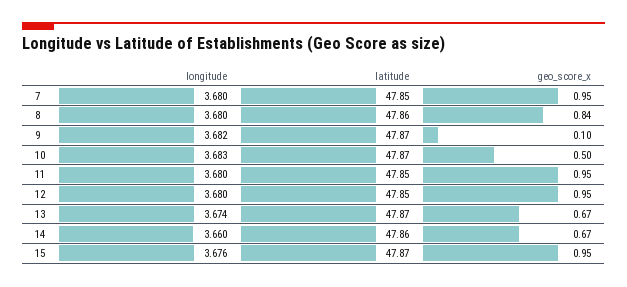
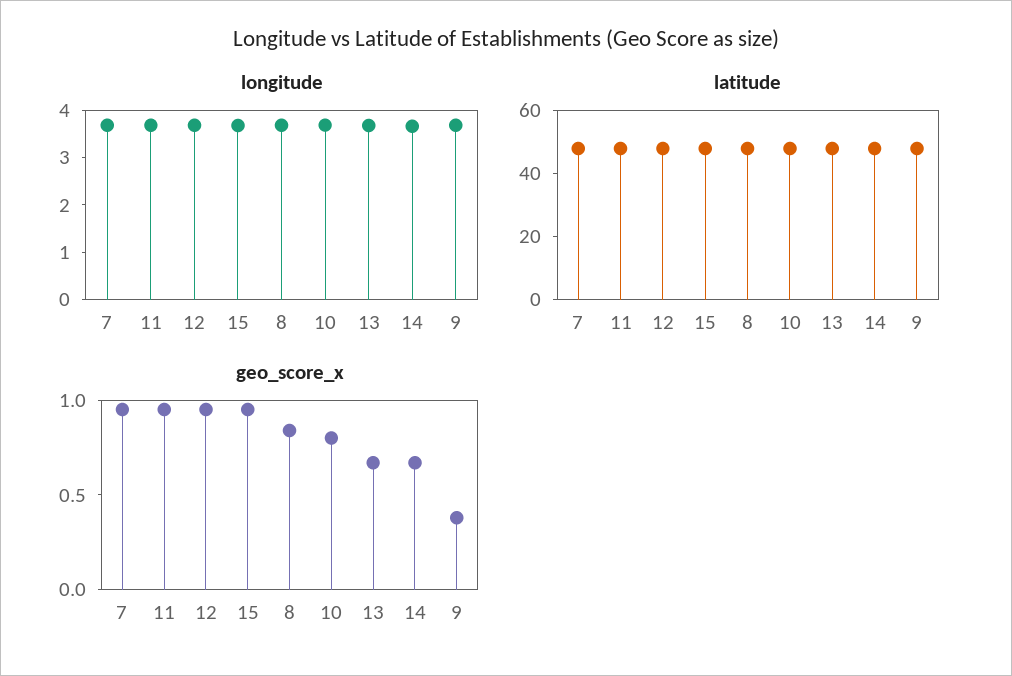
geo_score_x, 9: 0.1 -> 0.4
geo_score_x, 10: 0.5 -> 0.8

